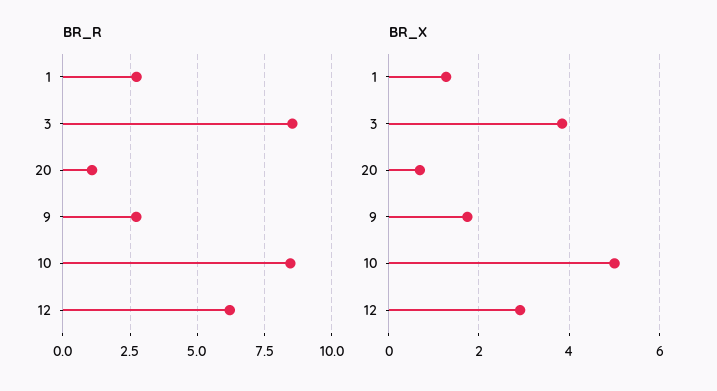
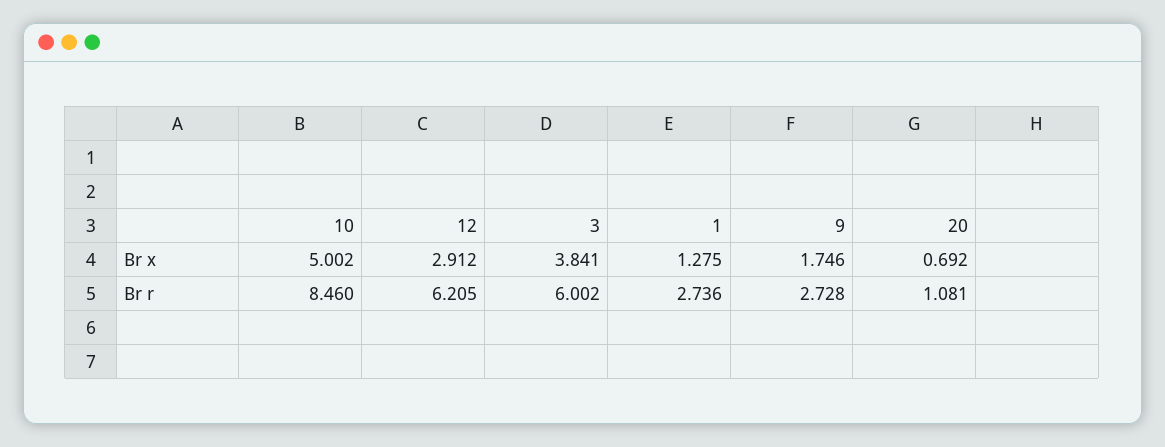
BR_R, 3: 8.5 -> 6.002

